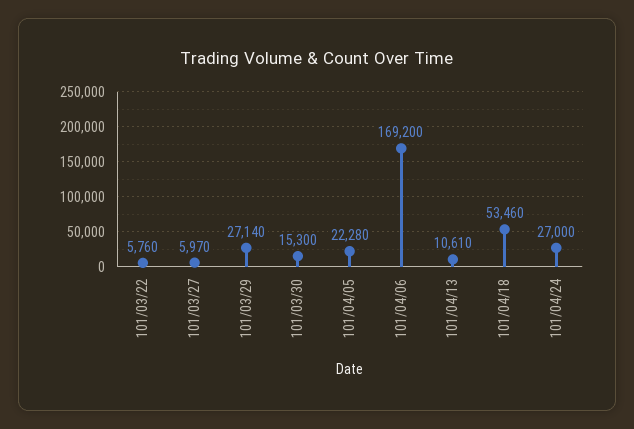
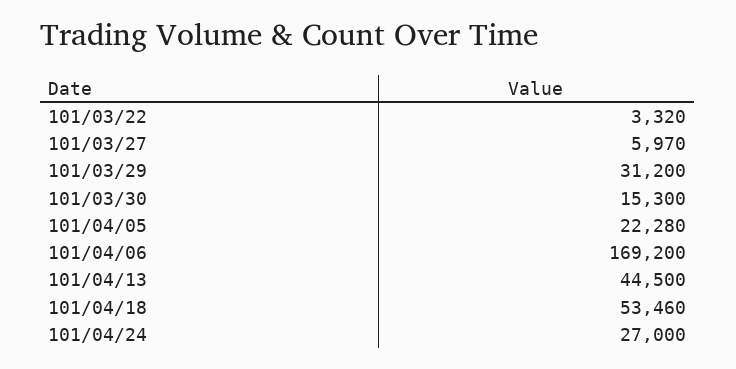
101/03/22: 5760 -> 3320
101/03/29: 27140 -> 31200
101/04/13: 10610 -> 44500

